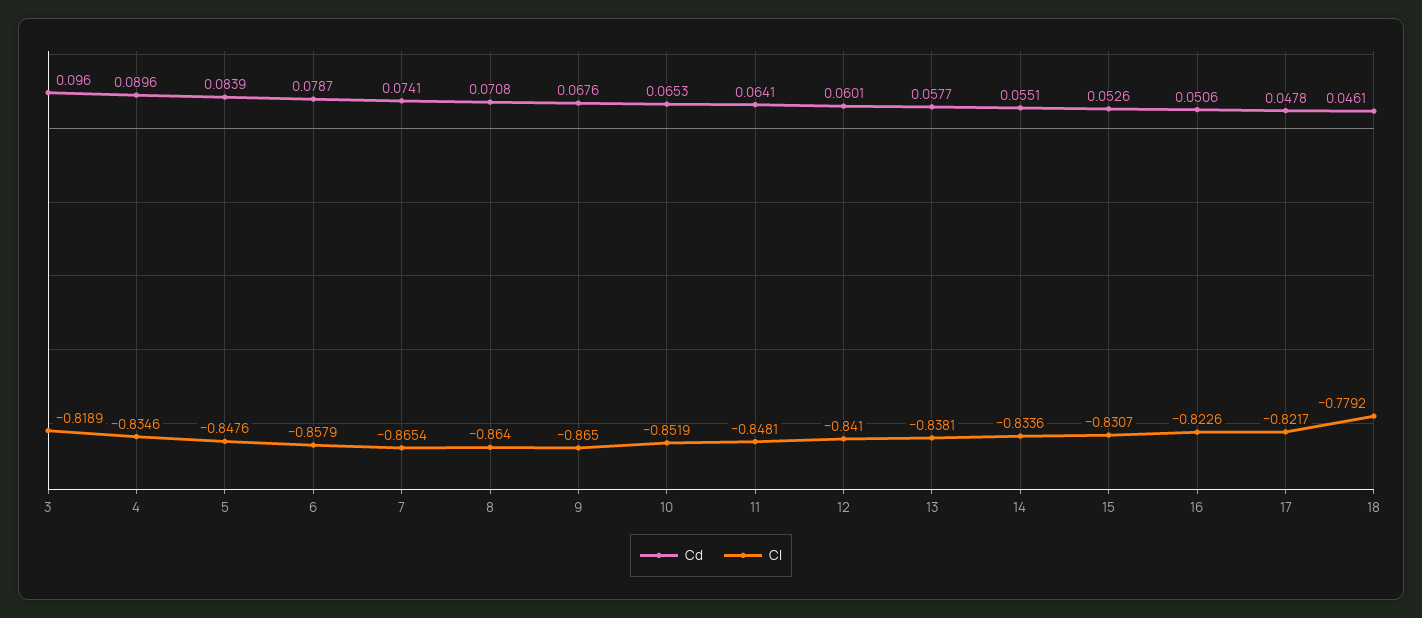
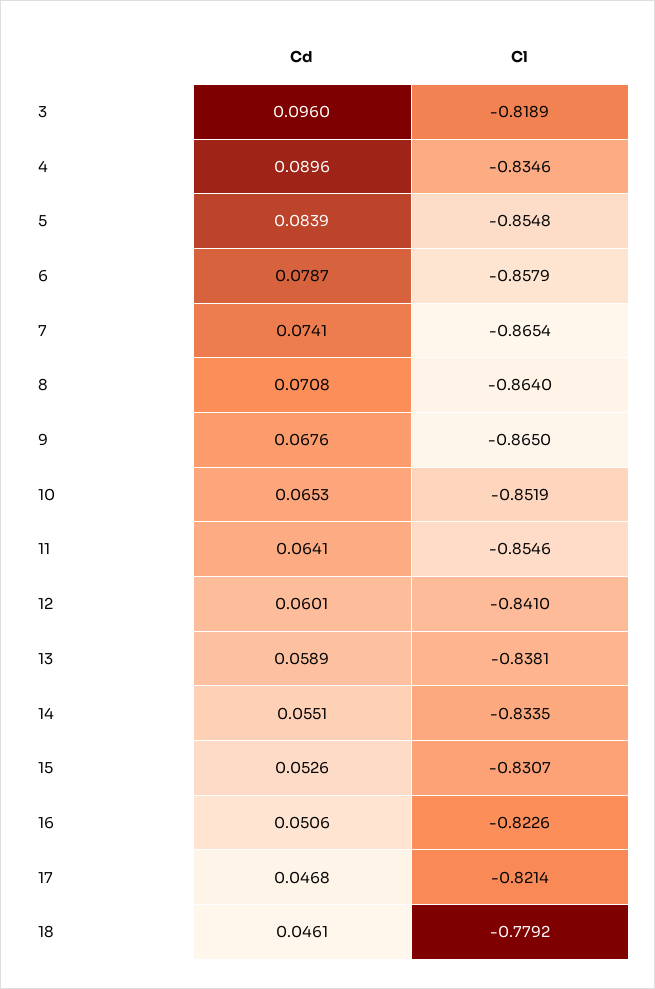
Cl, 5: -0.8476 -> -0.8548
Cl, 11: -0.8481 -> -0.8546
Cd, 13: 0.0577 -> 0.0589
Cl, 14: -0.8336 -> -0.8335
Cd, 17: 0.0478 -> 0.0468
Cl, 17: -0.8217 -> -0.8214

